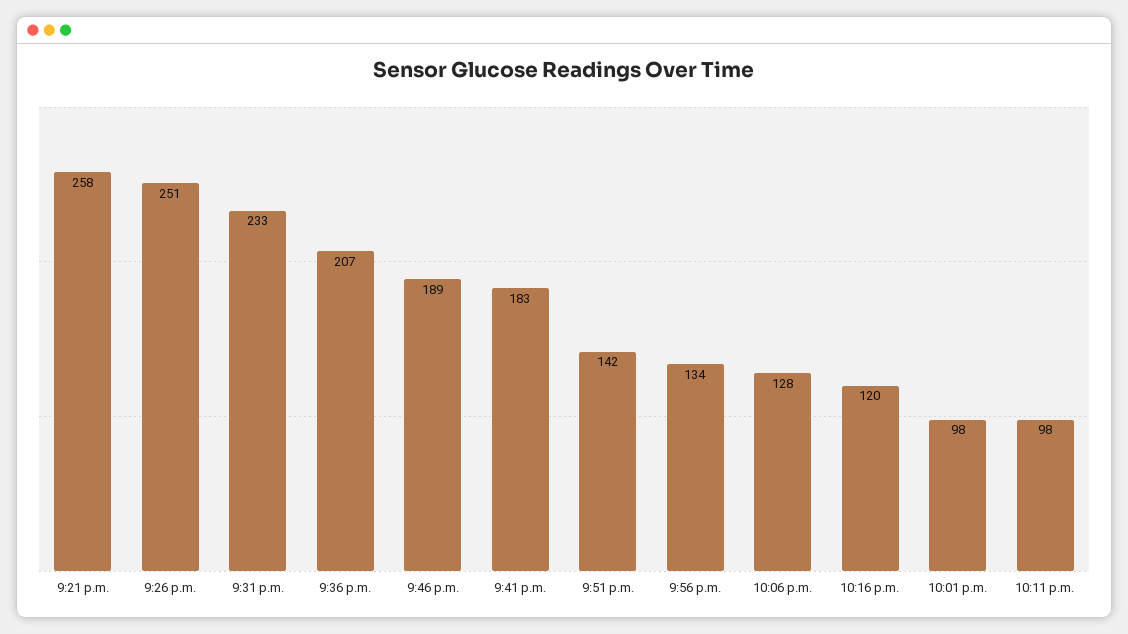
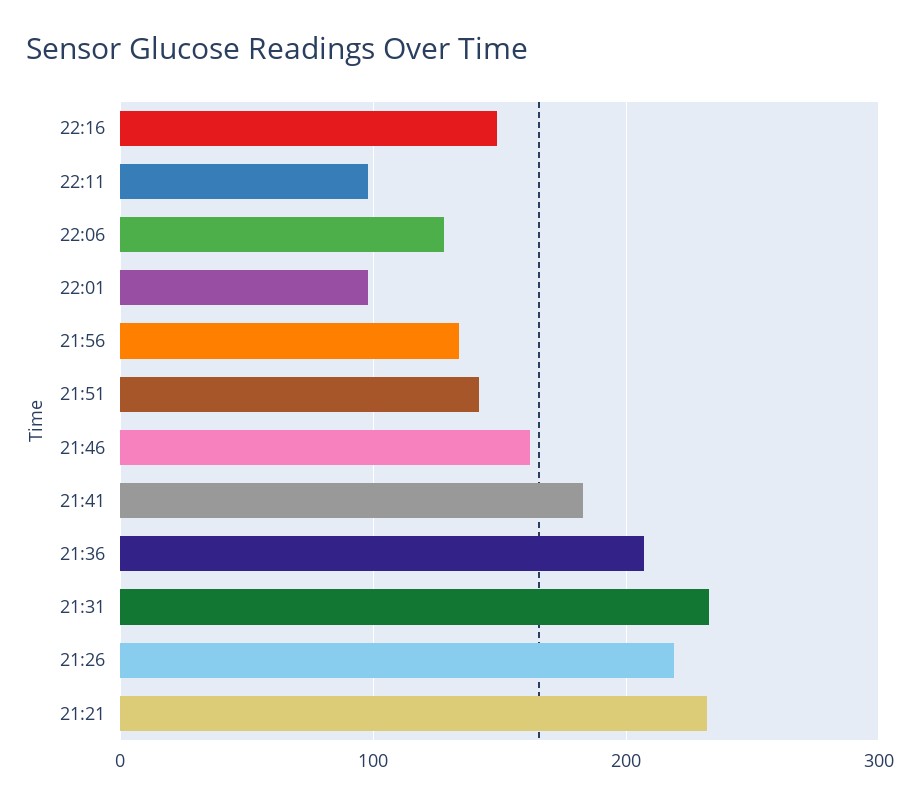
9:21 p.m.: 258 -> 230
9:26 p.m.: 251 -> 220
9:46 p.m.: 189 -> 160
10:16 p.m.: 120 -> 150

